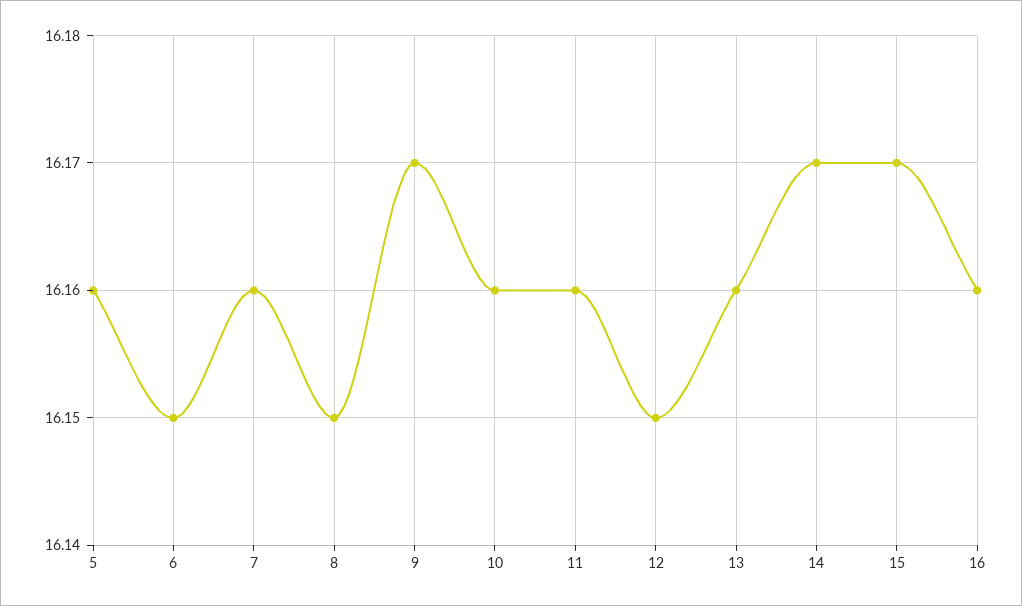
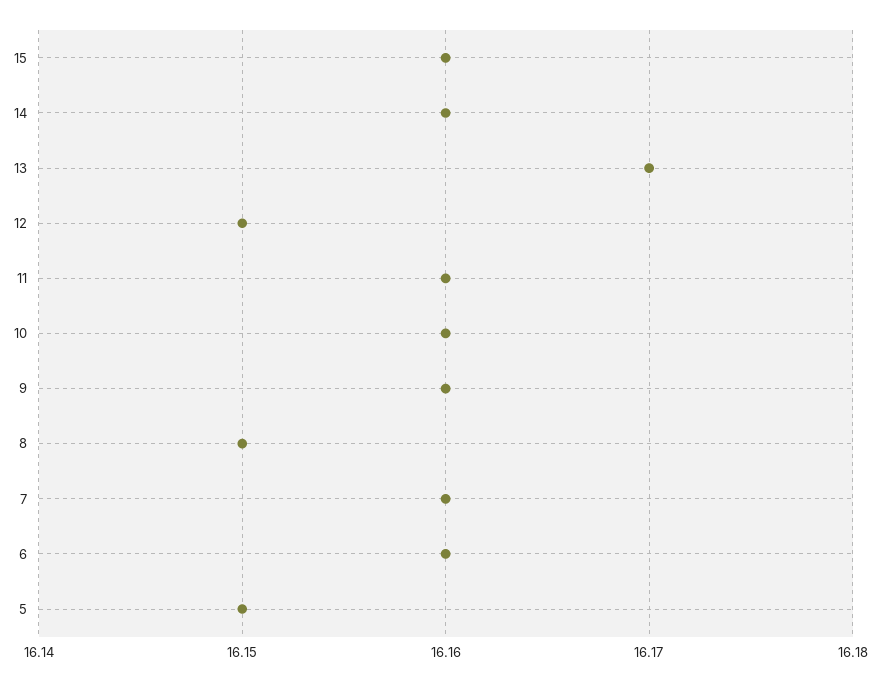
5: 16.16 -> 16.15
6: 16.15 -> 16.16
9: 16.17 -> 16.16
13: 16.16 -> 16.17
14: 16.17 -> 16.16
15: 16.17 -> 16.16
16: 16.16 -> none

